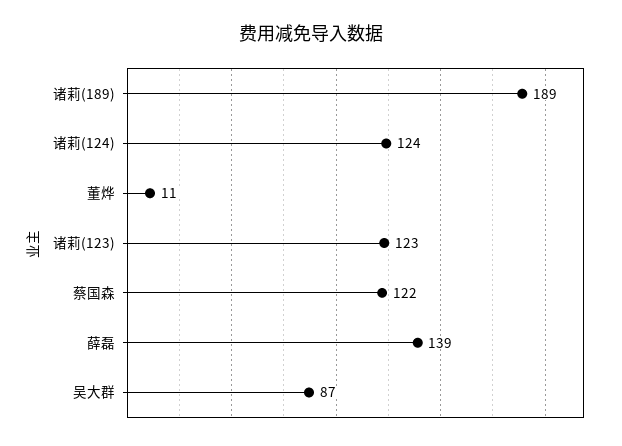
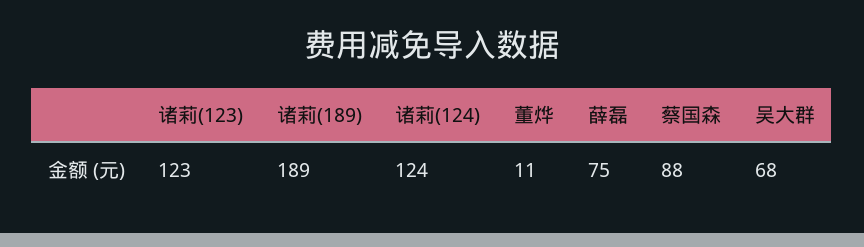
蔡国森: 122 -> 88
薛磊: 139 -> 75
吴大群: 87 -> 68

